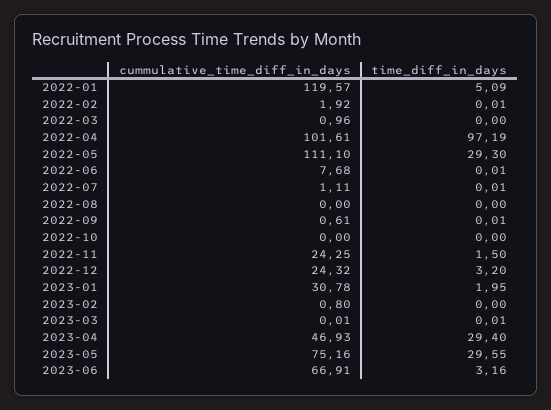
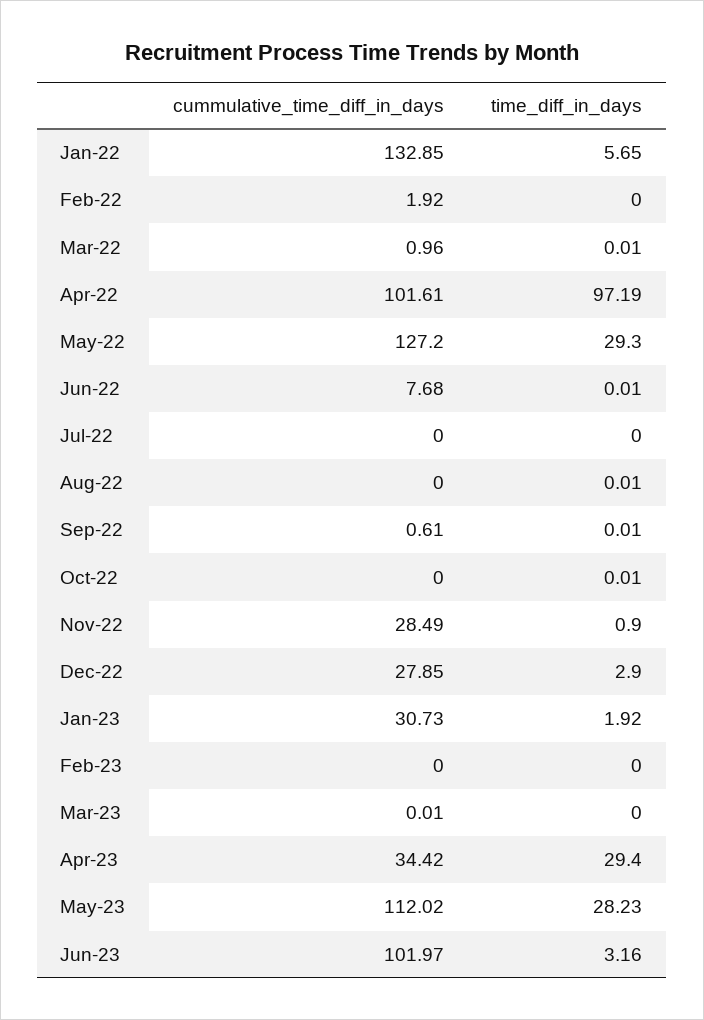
cummulative_time_diff_in_days, 2022-01: 119.57 -> 132.85
time_diff_in_days, 2022-01: 5.09 -> 5.65
time_diff_in_days, 2022-02: 0.01 -> 0
time_diff_in_days, 2022-03: 0 -> 0.01
cummulative_time_diff_in_days, 2022-05: 111.1 -> 127.2
cummulative_time_diff_in_days, 2022-07: 1.11 -> 0
time_diff_in_days, 2022-07: 0.01 -> 0
time_diff_in_days, 2022-08: 0 -> 0.01
time_diff_in_days, 2022-10: 0 -> 0.01
cummulative_time_diff_in_days, 2022-11: 24.25 -> 28.49
time_diff_in_days, 2022-11: 1.5 -> 0.9
cummulative_time_diff_in_days, 2022-12: 24.32 -> 27.85
time_diff_in_days, 2022-12: 3.2 -> 2.9
cummulative_time_diff_in_days, 2023-01: 30.78 -> 30.73
time_diff_in_days, 2023-01: 1.95 -> 1.92
cummulative_time_diff_in_days, 2023-02: 0.8 -> 0
time_diff_in_days, 2023-03: 0.01 -> 0
cummulative_time_diff_in_days, 2023-04: 46.93 -> 34.42
cummulative_time_diff_in_days, 2023-05: 75.16 -> 112.02
time_diff_in_days, 2023-05: 29.55 -> 28.23
cummulative_time_diff_in_days, 2023-06: 66.91 -> 101.97

